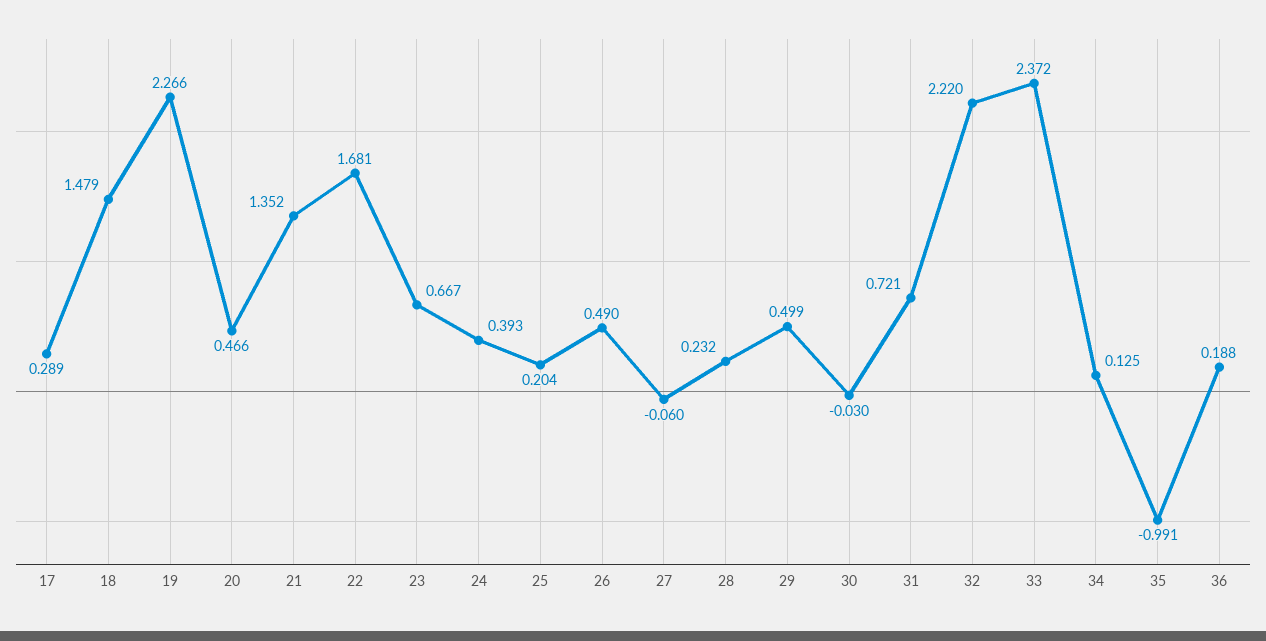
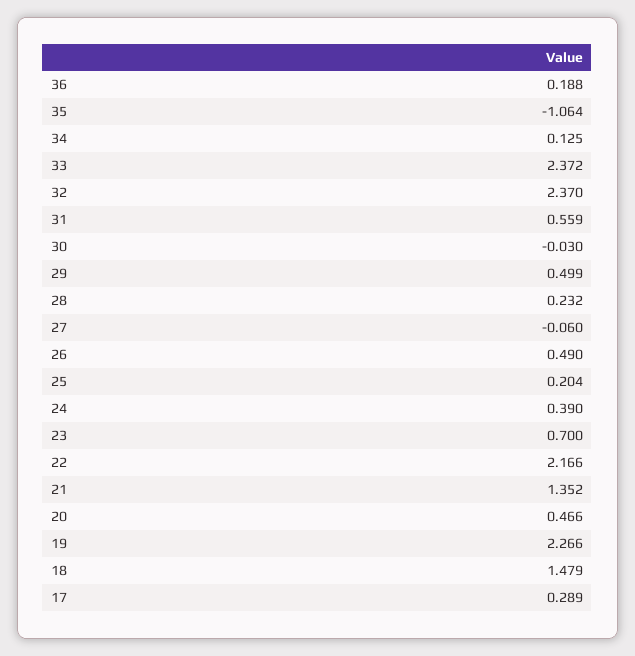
22: 1.681 -> 2.166
23: 0.667 -> 0.7
24: 0.393 -> 0.39
31: 0.721 -> 0.559
32: 2.22 -> 2.37
35: -0.991 -> -1.064

